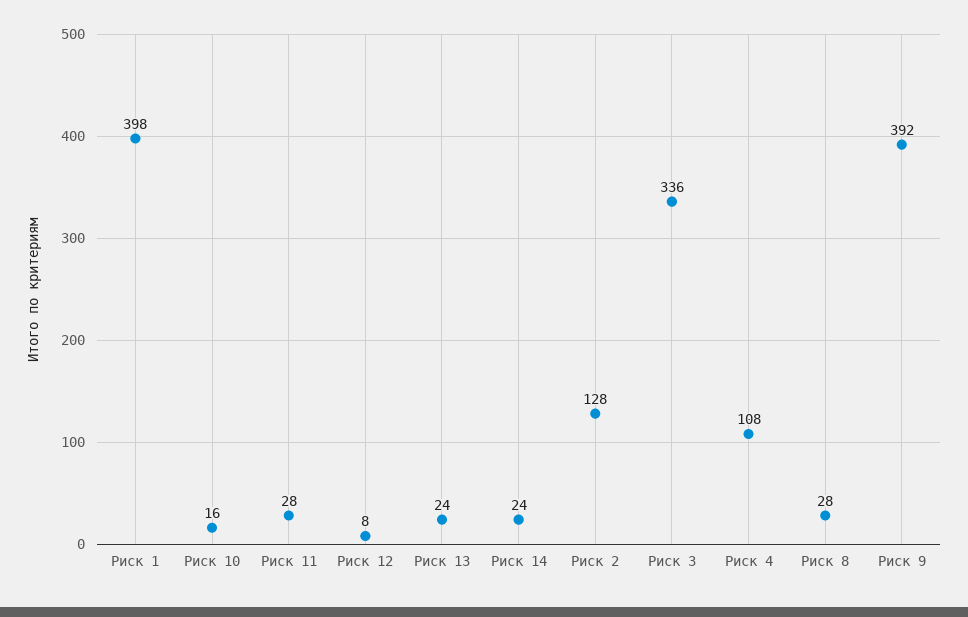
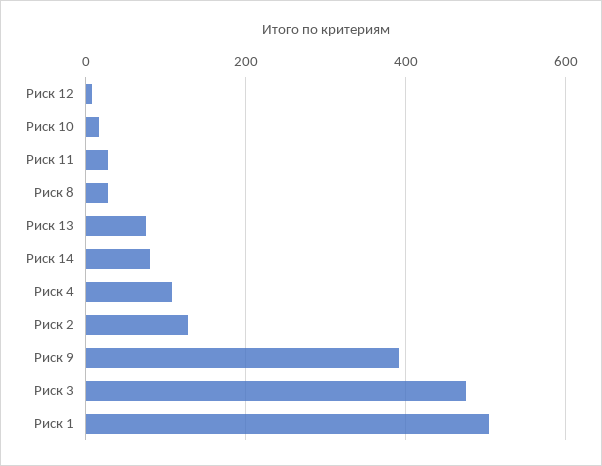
Риск 1: 398 -> 500
Риск 13: 24 -> 80
Риск 14: 24 -> 80
Риск 3: 336 -> 480

